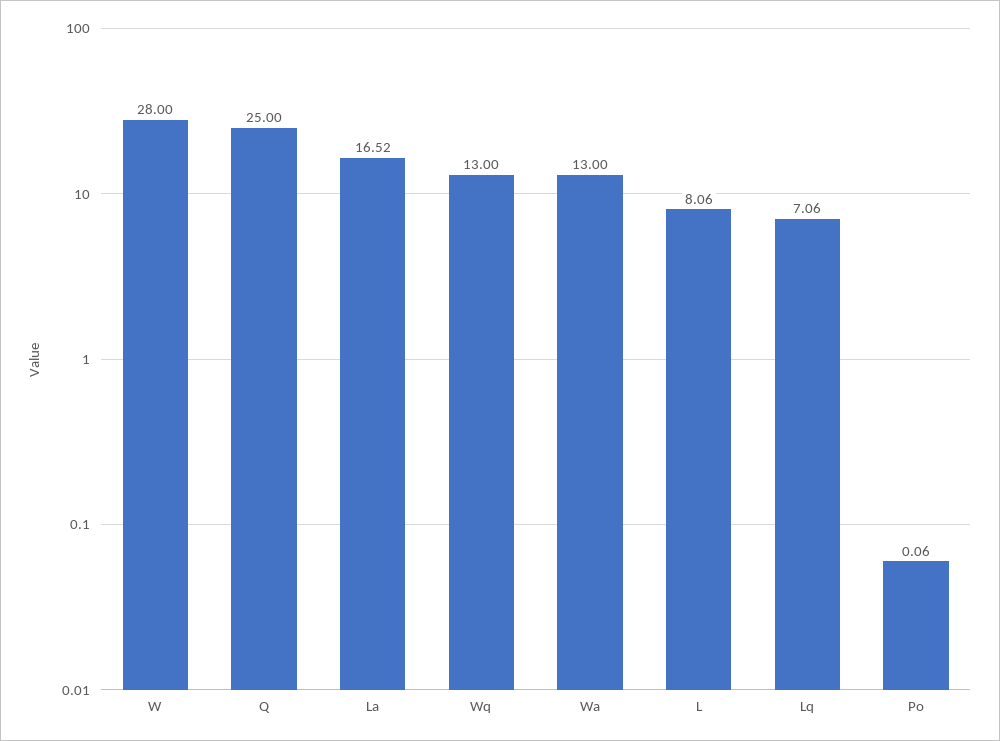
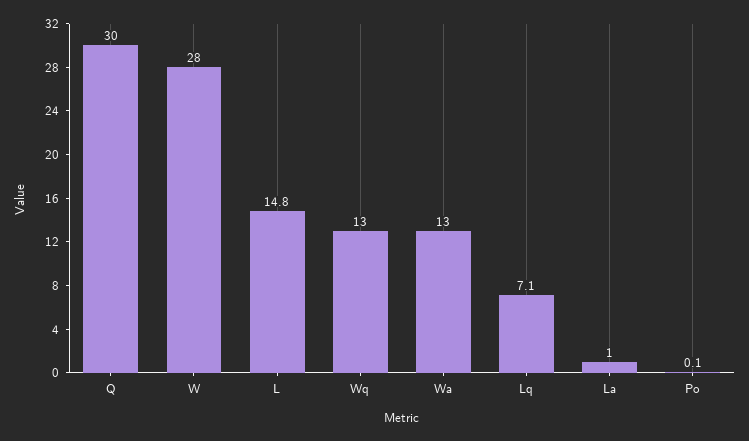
Q: 25 -> 30
La: 16.52 -> 1
L: 8.06 -> 14.8

